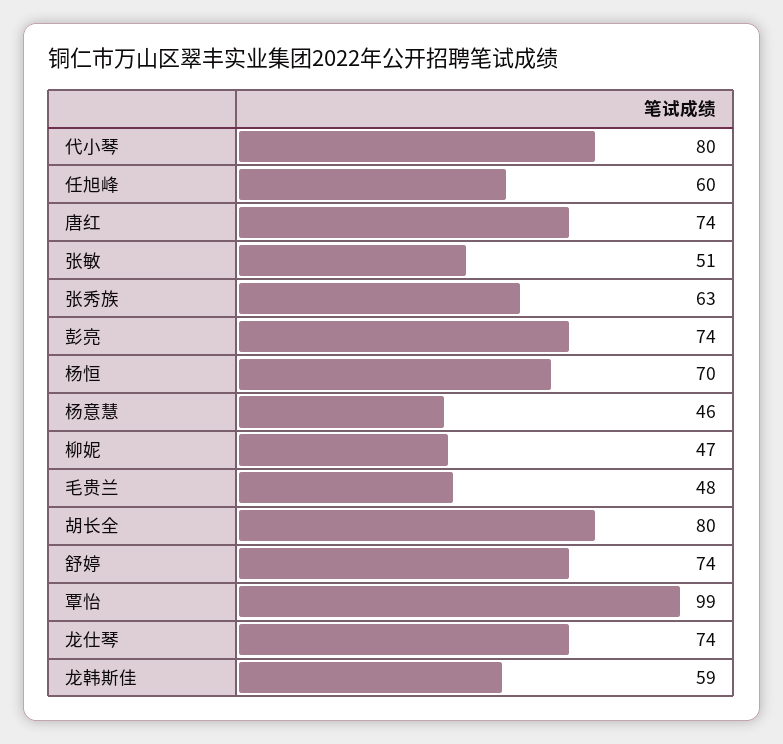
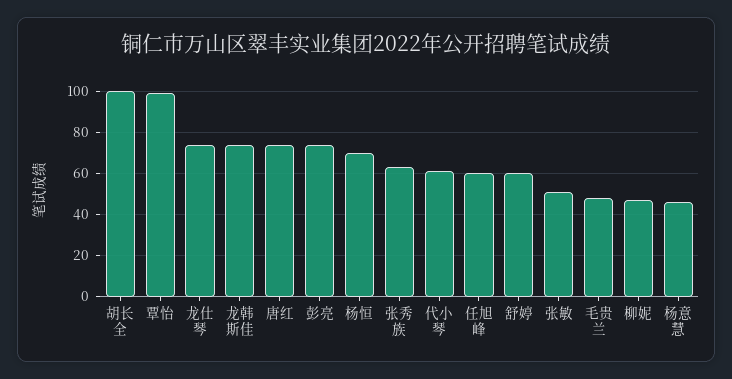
代小琴: 80 -> 60
胡长全: 80 -> 100
舒婷: 74 -> 60
龙韩斯佳: 59 -> 75

